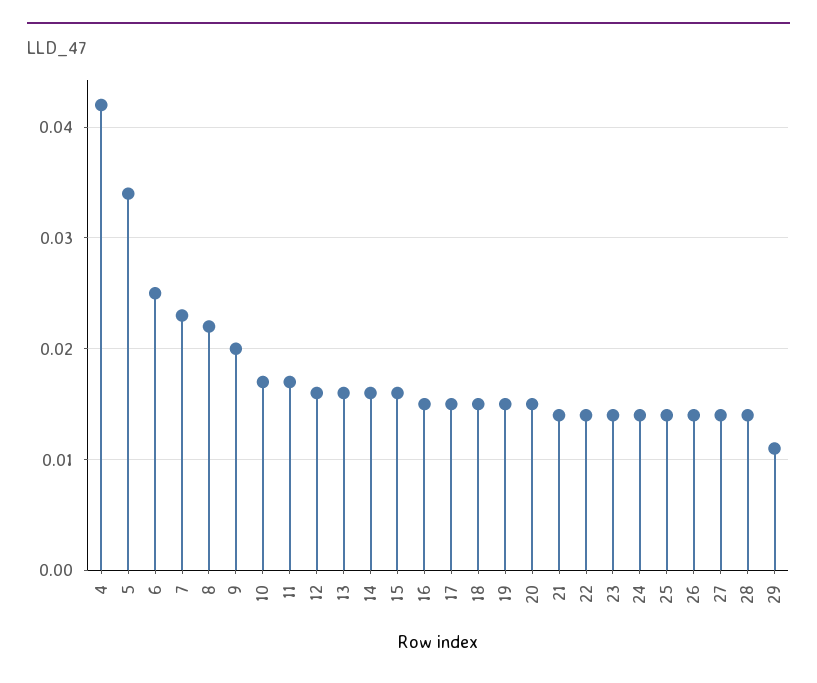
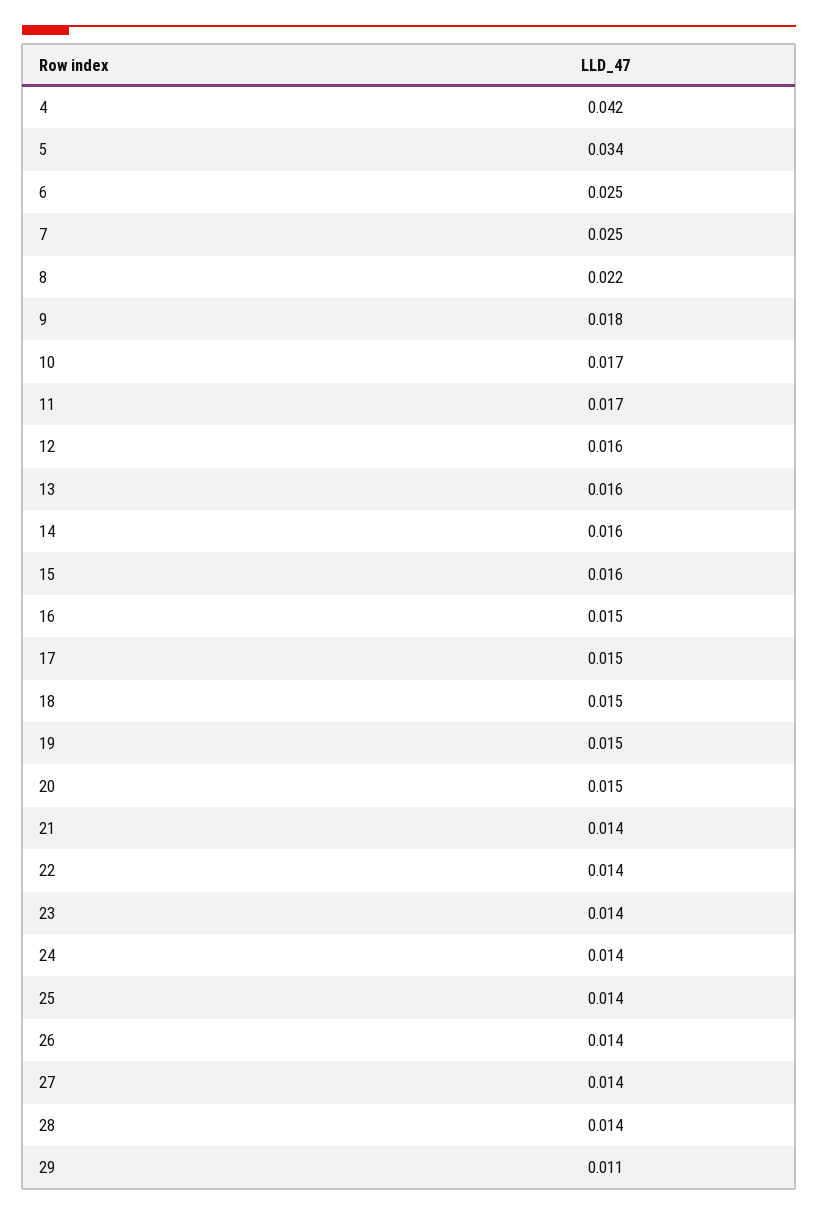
7: 0.023 -> 0.025
9: 0.02 -> 0.018

